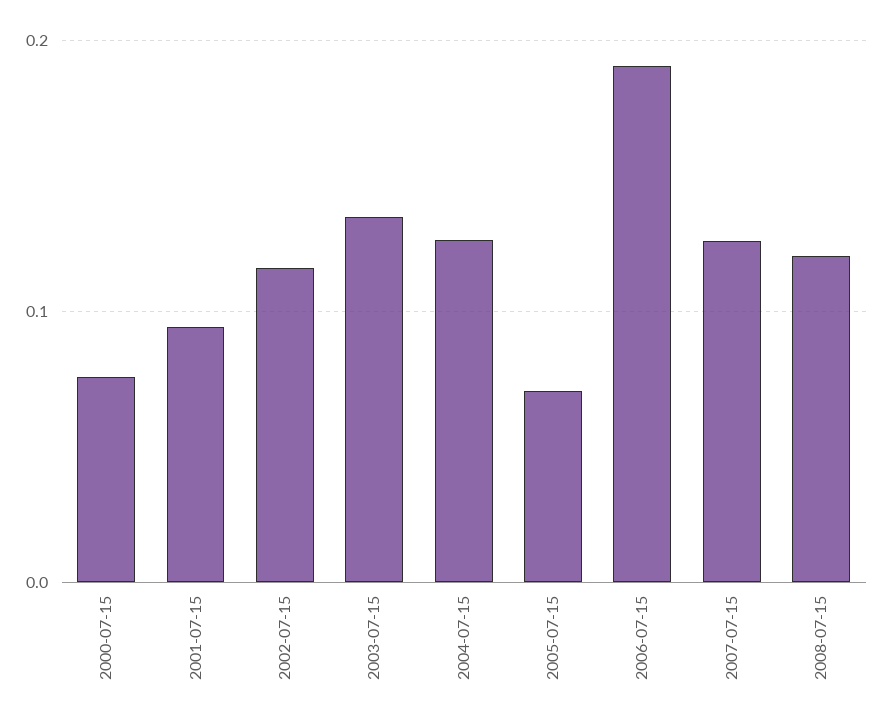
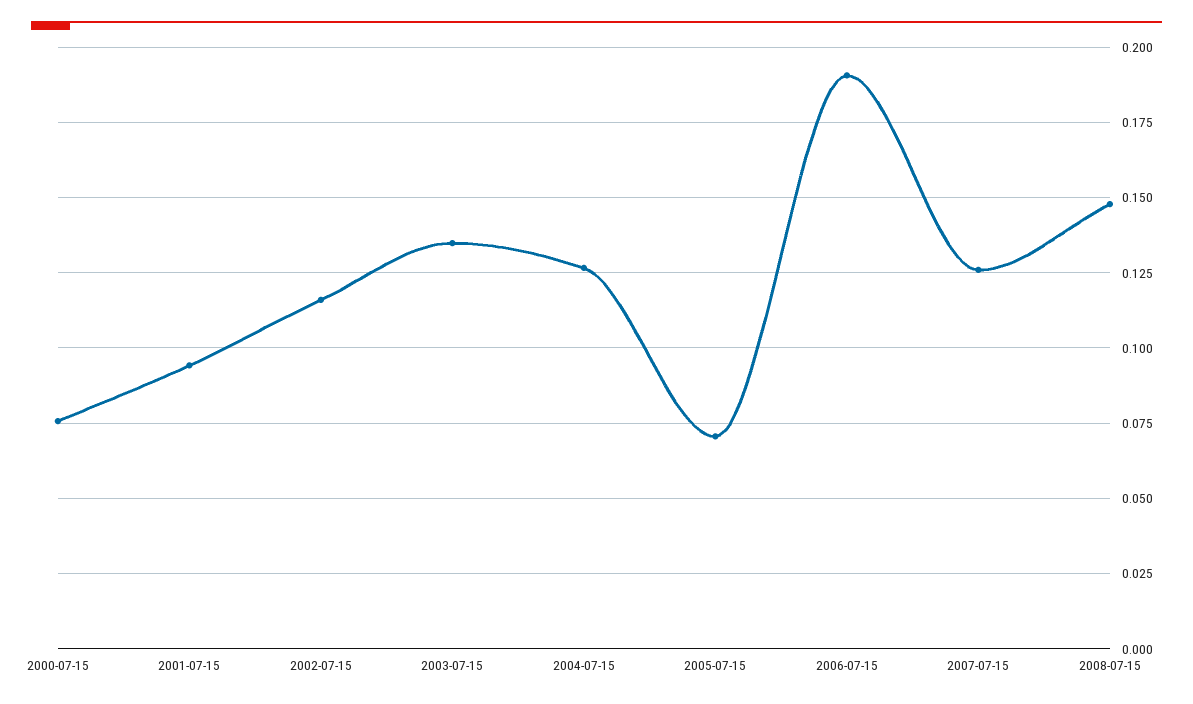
2008-07-15: 0.12 -> 0.1475

